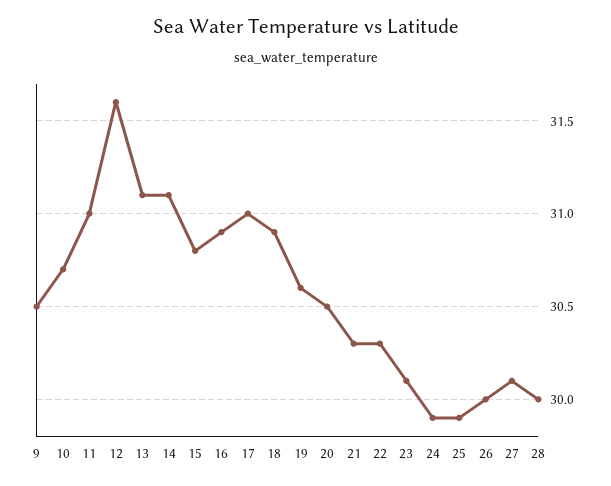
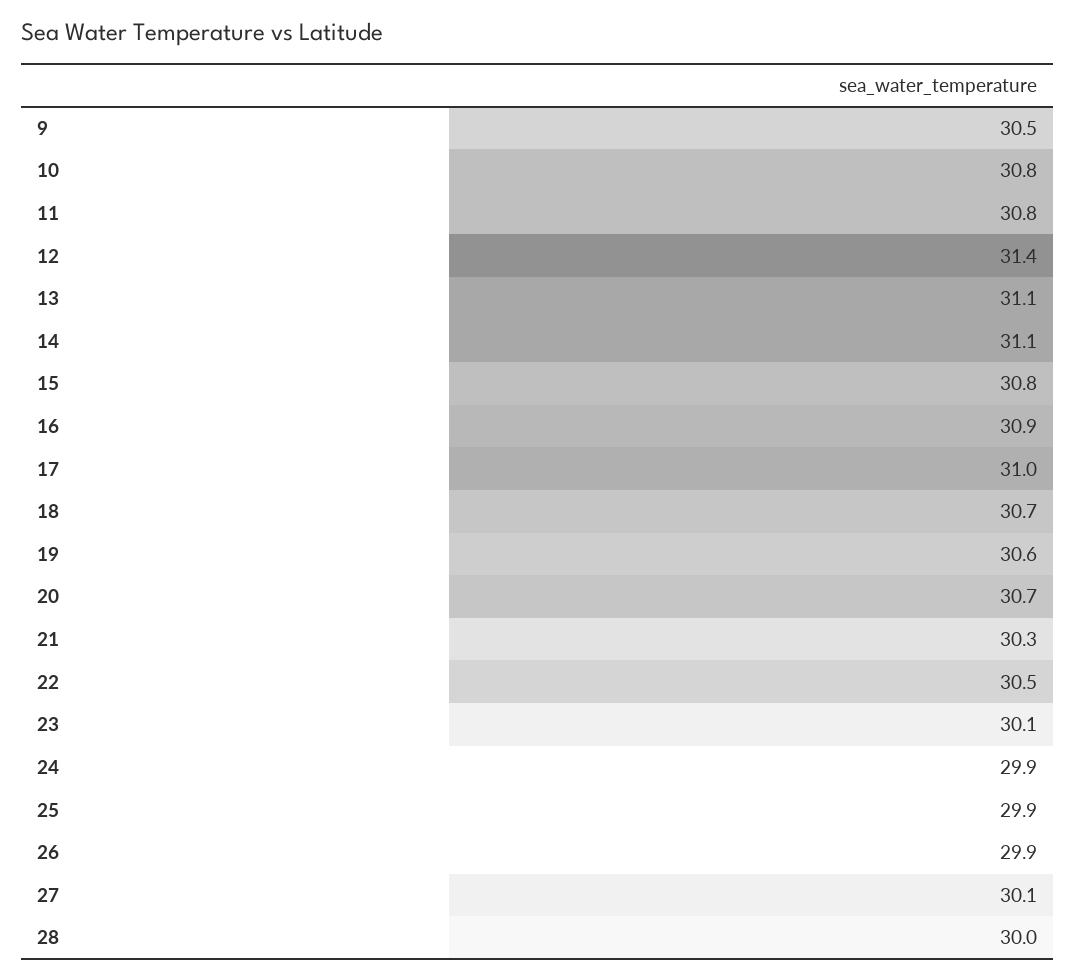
10: 30.7 -> 30.8
11: 31 -> 30.8
12: 31.6 -> 31.4
18: 30.9 -> 30.7
20: 30.5 -> 30.7
22: 30.3 -> 30.5
26: 30 -> 29.9

